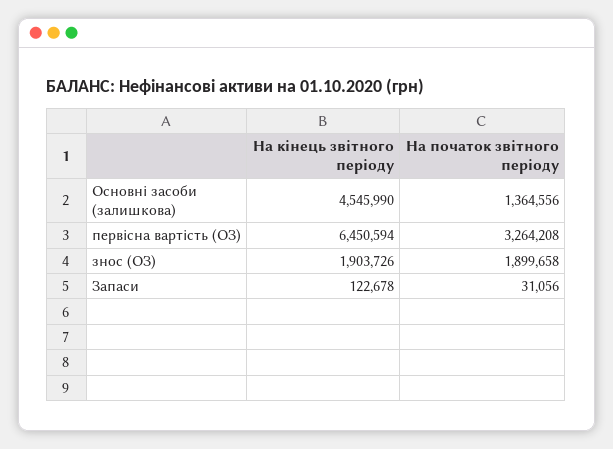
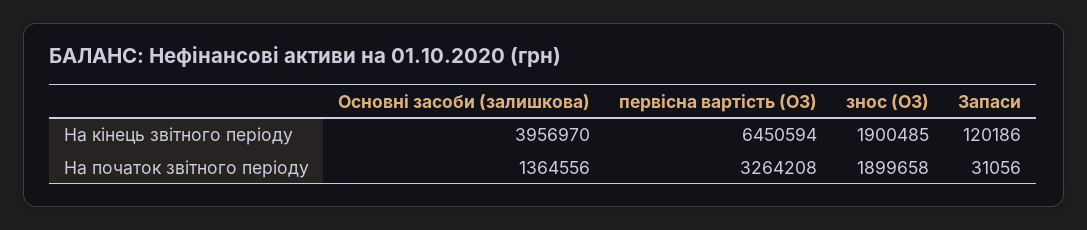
На кінець звітного періоду, Основні засоби (залишкова): 4545990 -> 3956970
На кінець звітного періоду, знос (ОЗ): 1903726 -> 1900485
На кінець звітного періоду, Запаси: 122678 -> 120186

